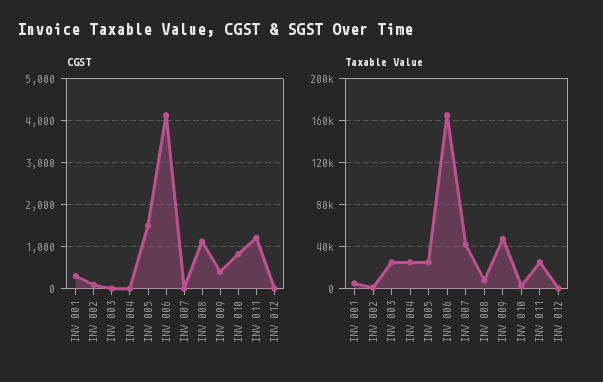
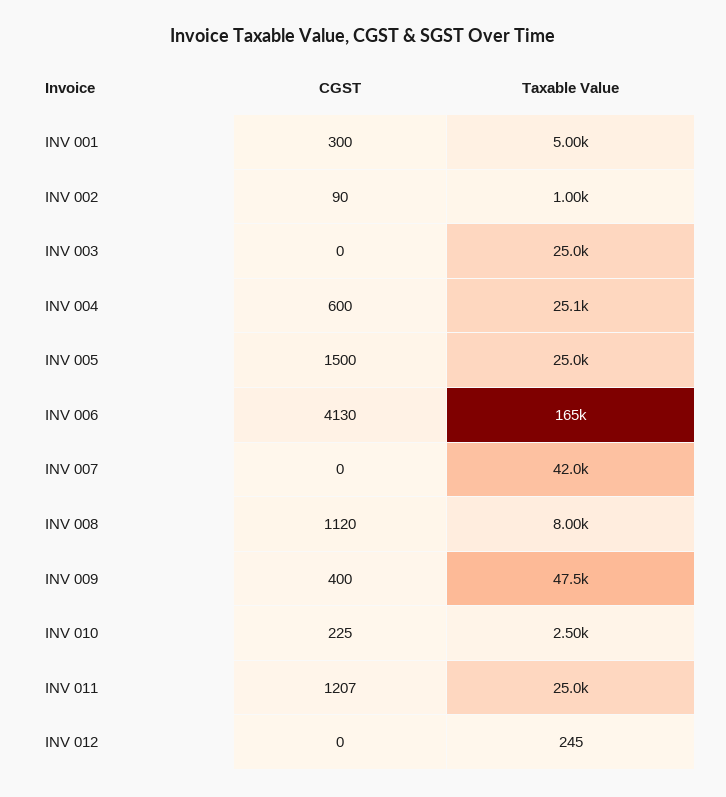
CGST, INV 004: 0 -> 600
CGST, INV 010: 800 -> 225

